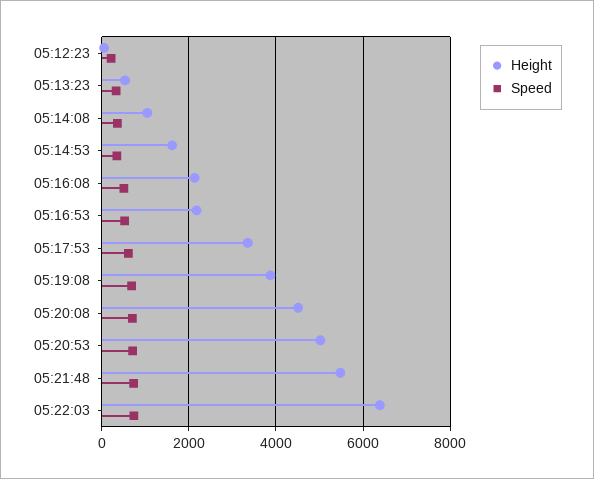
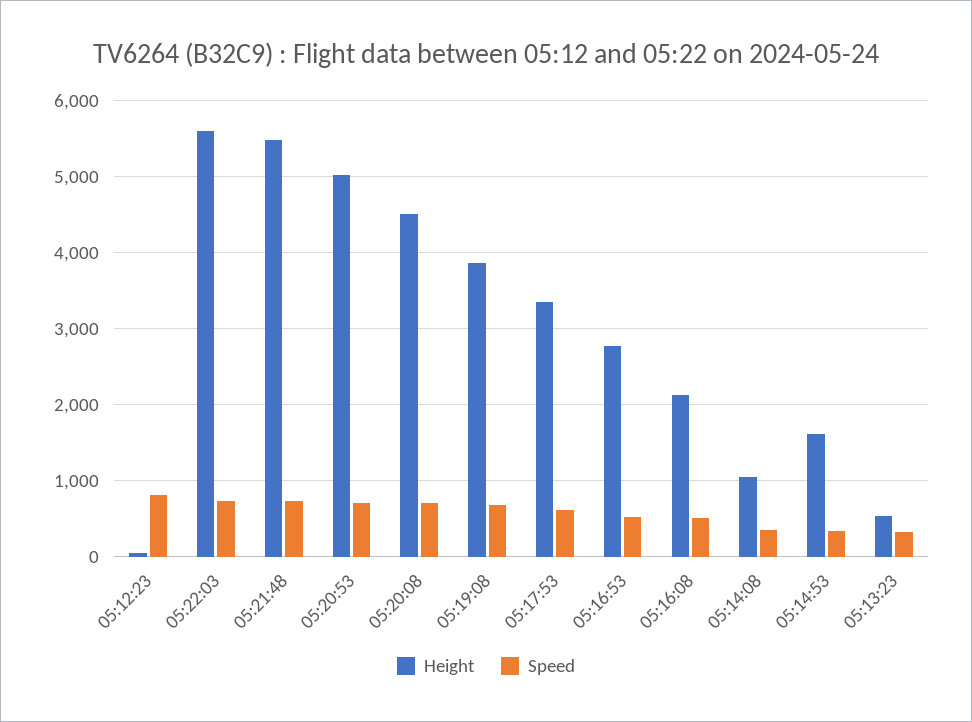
Speed, 05:12:23: 200 -> 800
Height, 05:16:53: 2200 -> 2800
Height, 05:22:03: 6400 -> 5600

